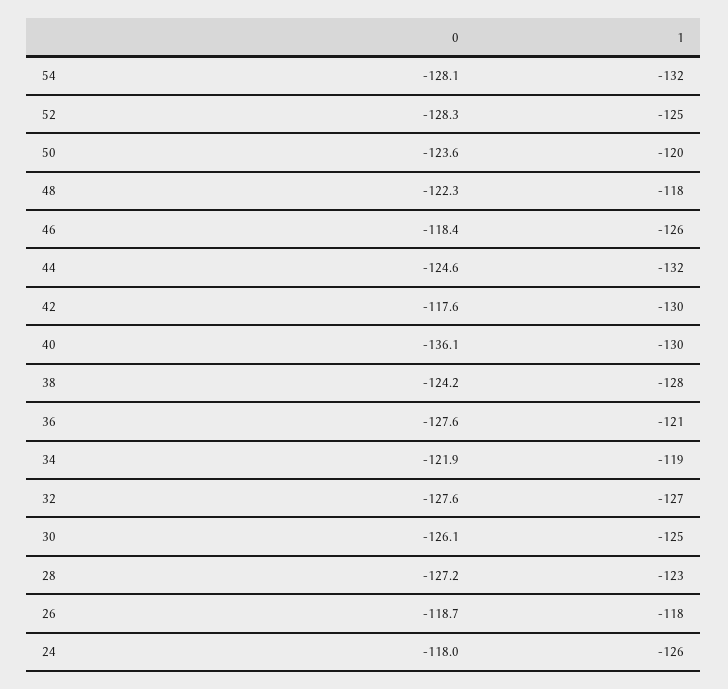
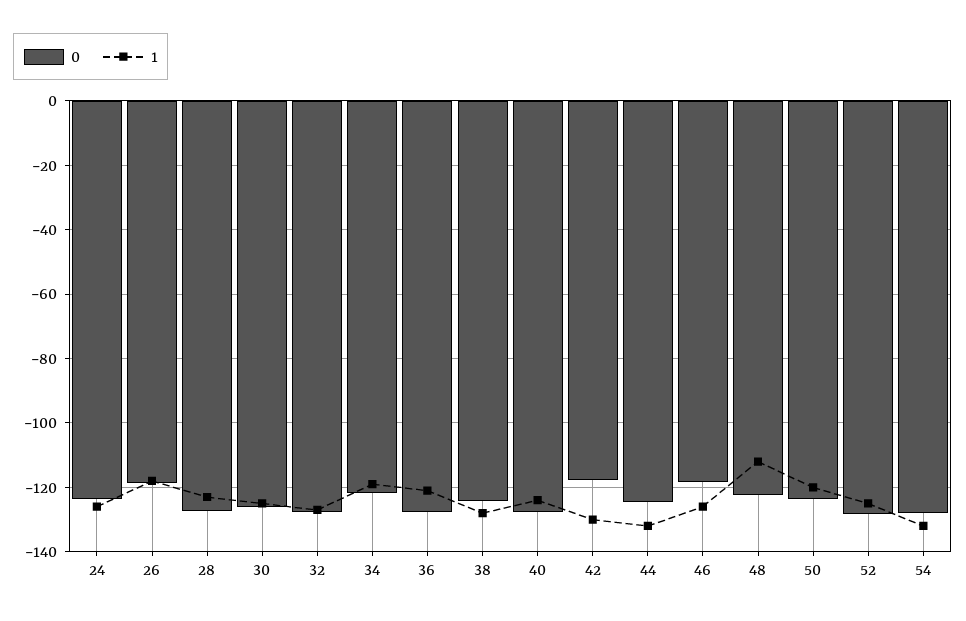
1, 48: -118 -> -112
0, 40: -136.1 -> -128
1, 40: -130 -> -124
0, 24: -118 -> -124

